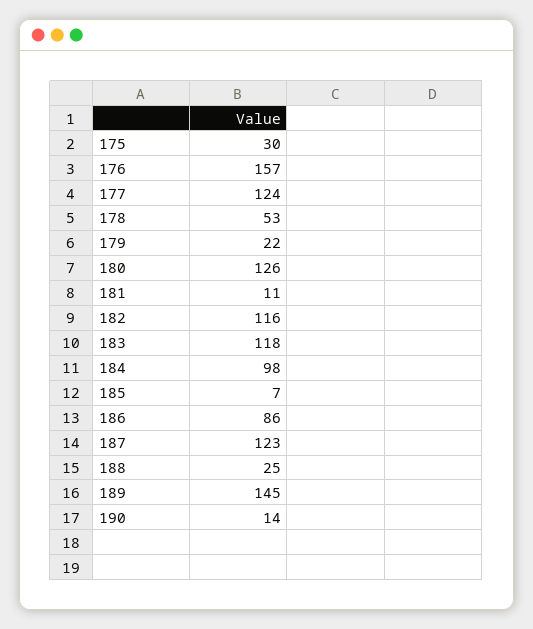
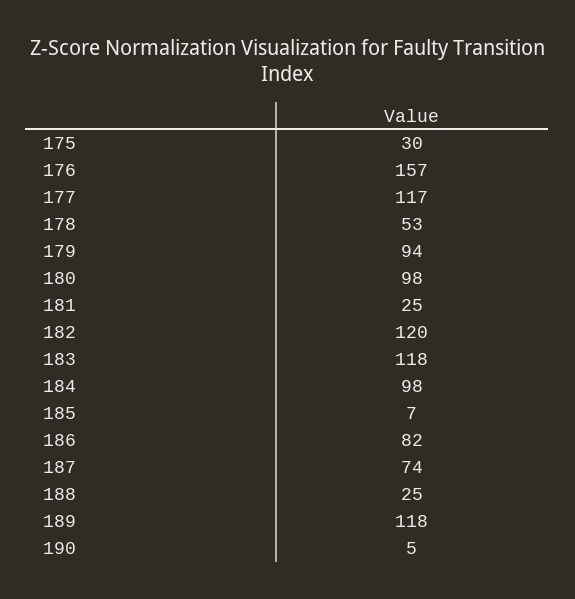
177: 124 -> 117
179: 22 -> 94
180: 126 -> 98
181: 11 -> 25
182: 116 -> 120
186: 86 -> 82
187: 123 -> 74
189: 145 -> 118
190: 14 -> 5

